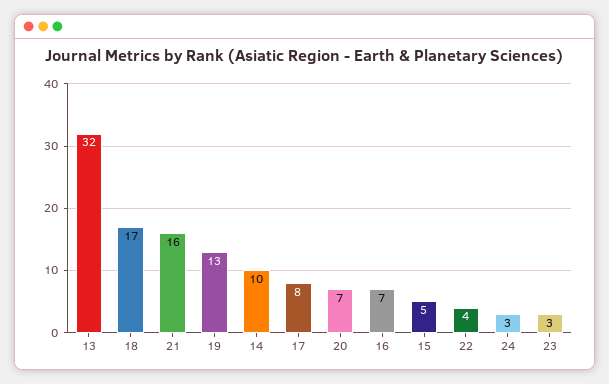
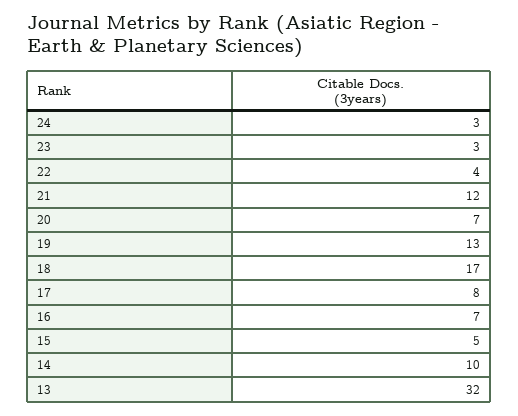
21: 16 -> 12

